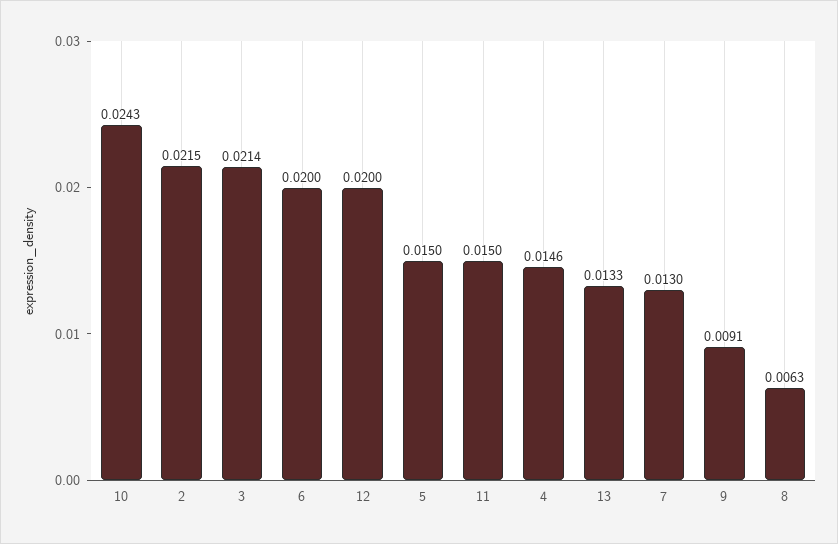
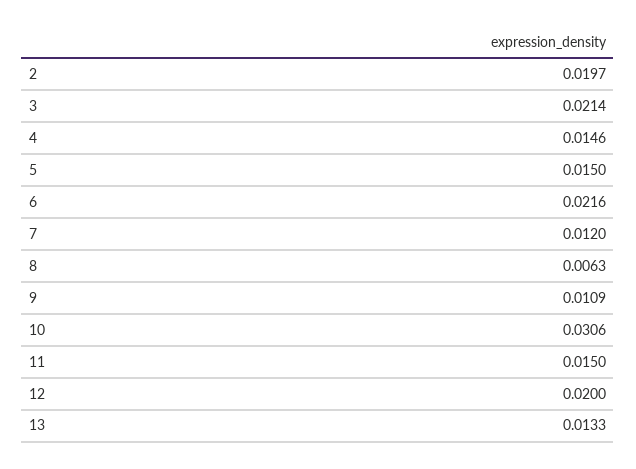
10: 0.0243 -> 0.0306
2: 0.0215 -> 0.0197
6: 0.02 -> 0.0216
7: 0.013 -> 0.012
9: 0.0091 -> 0.0109

